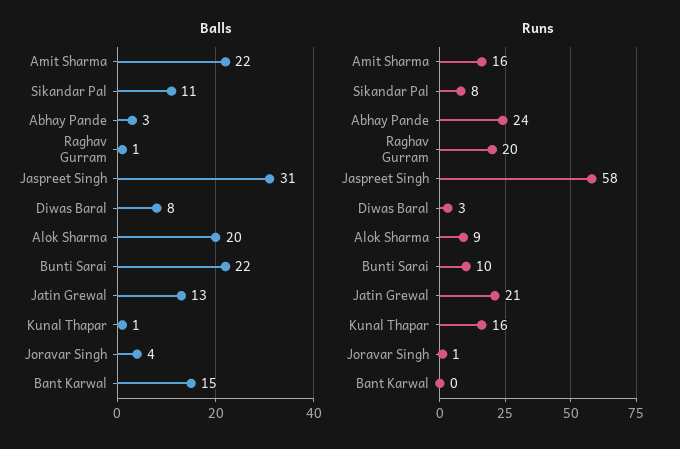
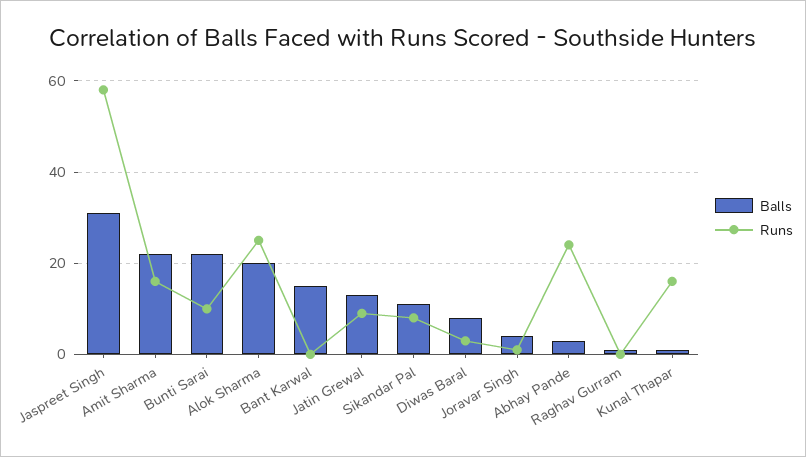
Runs, Raghav Gurram: 20 -> 0
Runs, Alok Sharma: 9 -> 25
Runs, Jatin Grewal: 21 -> 10

